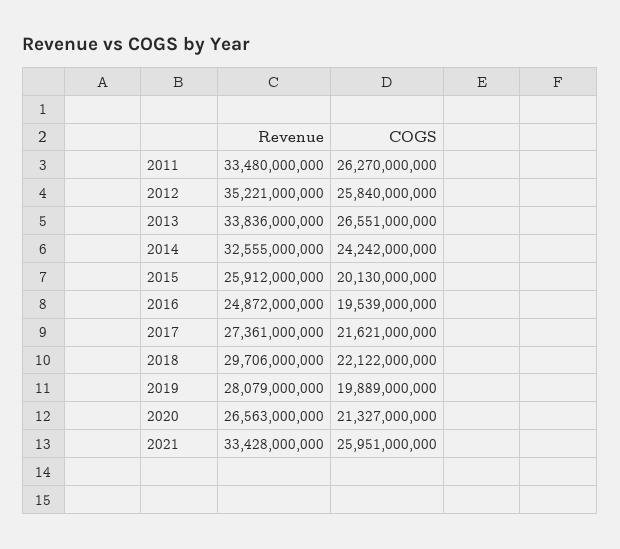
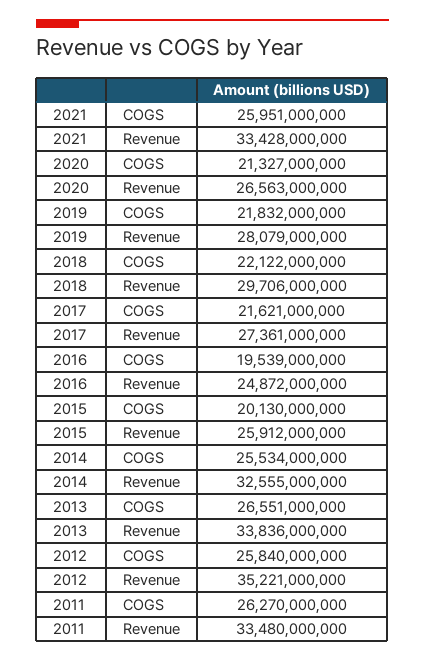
COGS, 2014: 24242000000 -> 25534000000
COGS, 2019: 19889000000 -> 21832000000

